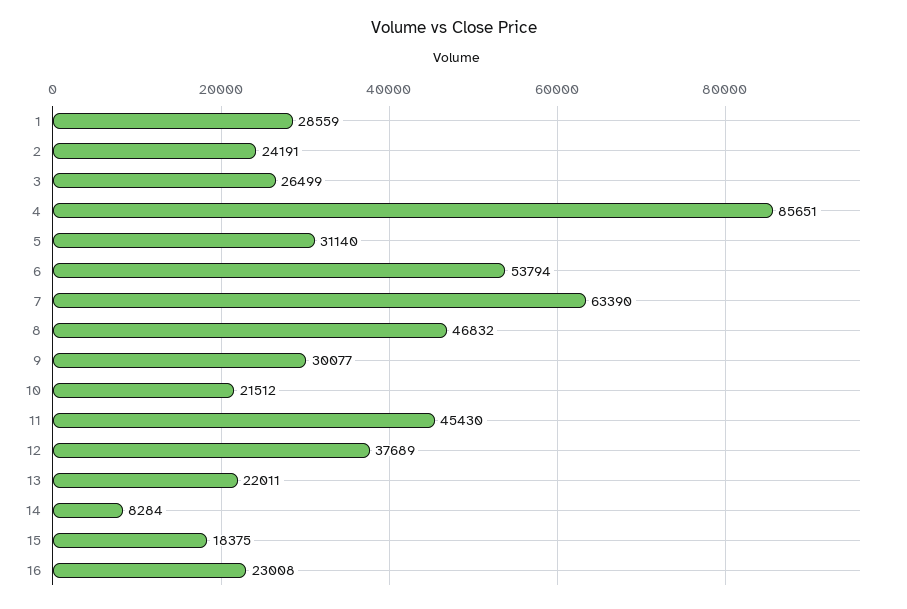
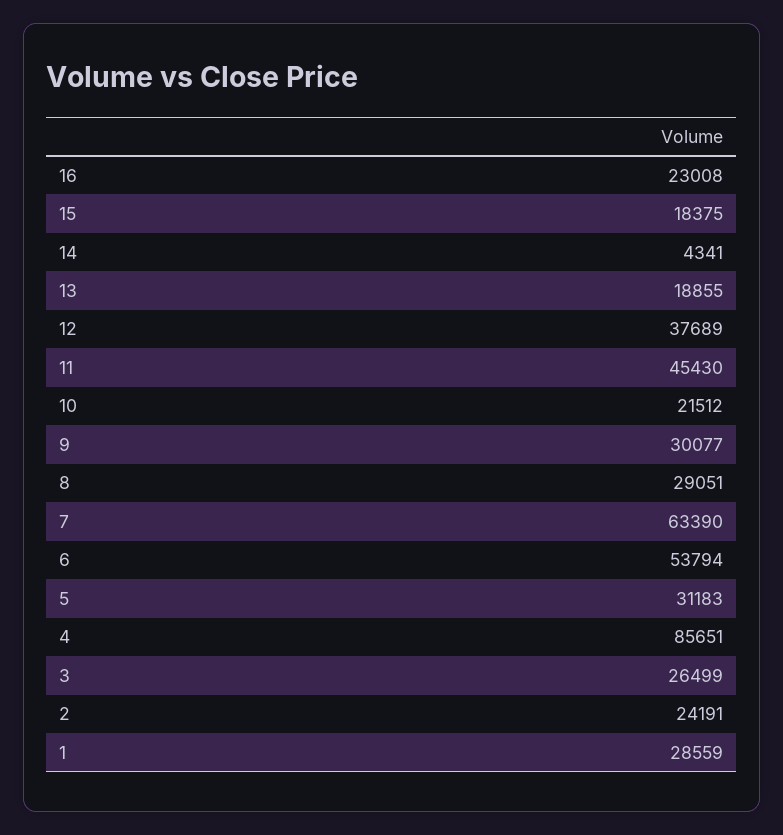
5: 31140 -> 31183
8: 46832 -> 29051
13: 22011 -> 18855
14: 8284 -> 4341

